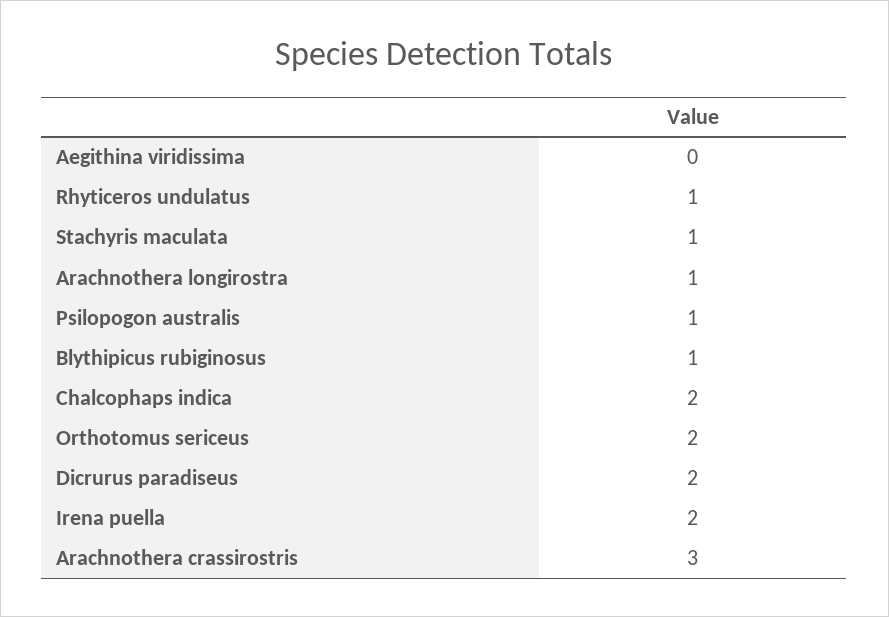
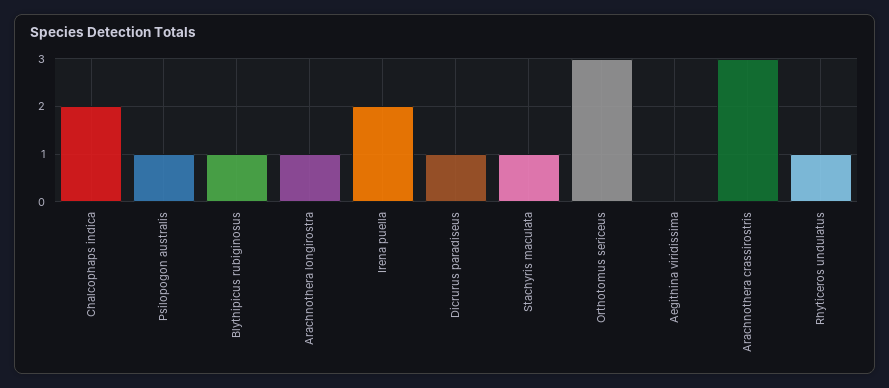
Orthotomus sericeus: 2 -> 3
Dicrurus paradiseus: 2 -> 1

